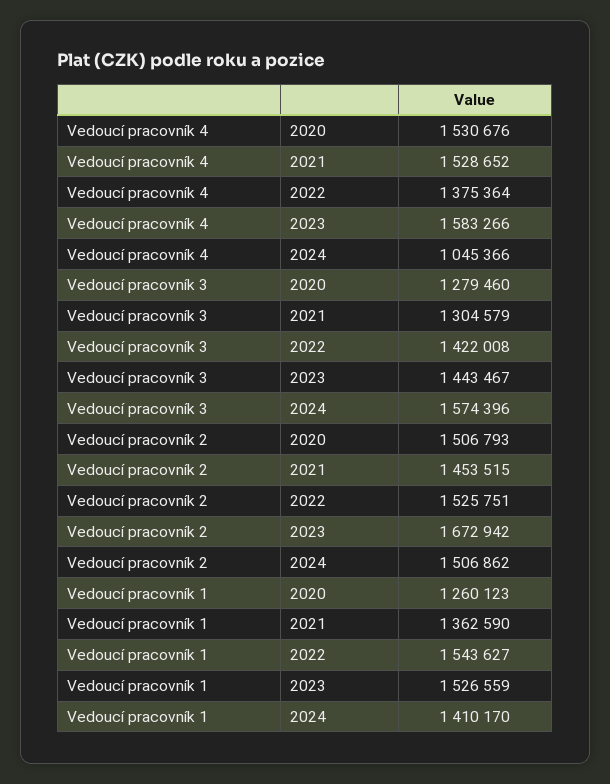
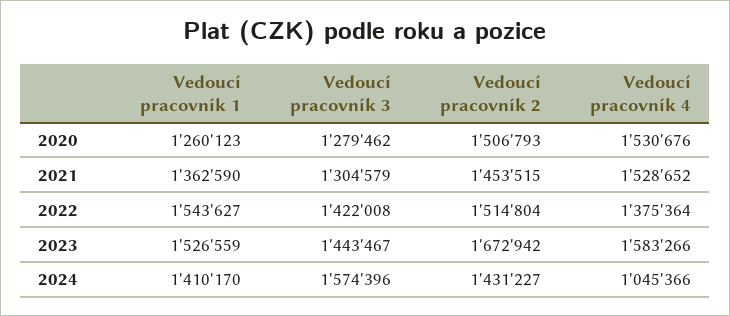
Vedoucí pracovník 3, 2020: 1279460 -> 1279462
Vedoucí pracovník 2, 2022: 1525751 -> 1514804
Vedoucí pracovník 2, 2024: 1506862 -> 1431227

